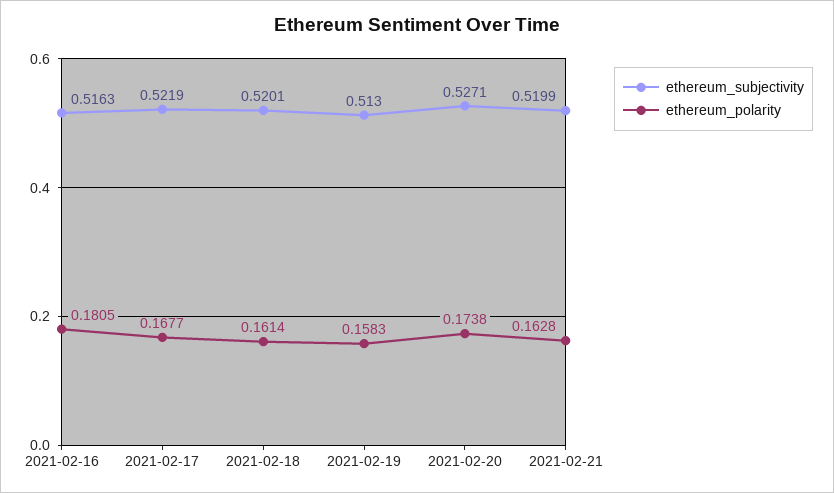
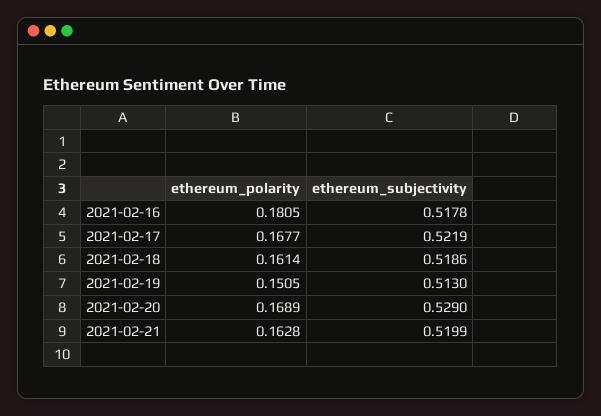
ethereum_subjectivity, 2021-02-16: 0.5163 -> 0.5178
ethereum_subjectivity, 2021-02-18: 0.5201 -> 0.5186
ethereum_polarity, 2021-02-19: 0.1583 -> 0.1505
ethereum_subjectivity, 2021-02-20: 0.5271 -> 0.529
ethereum_polarity, 2021-02-20: 0.1738 -> 0.1689

